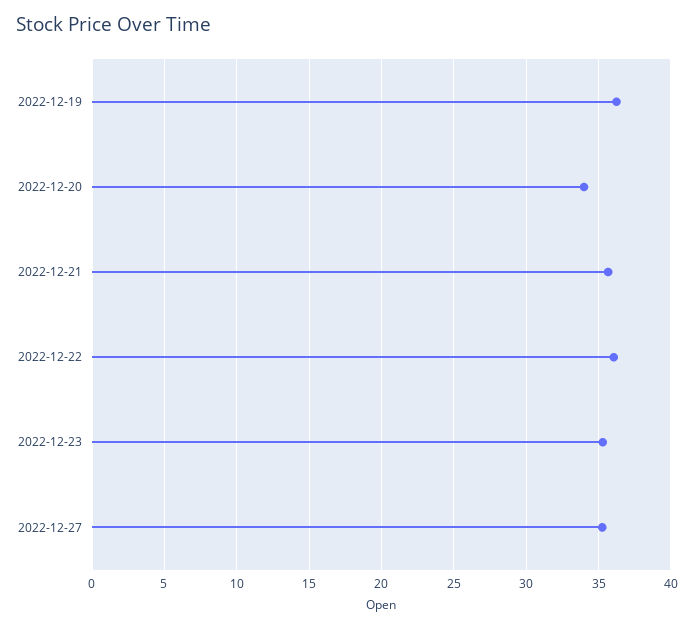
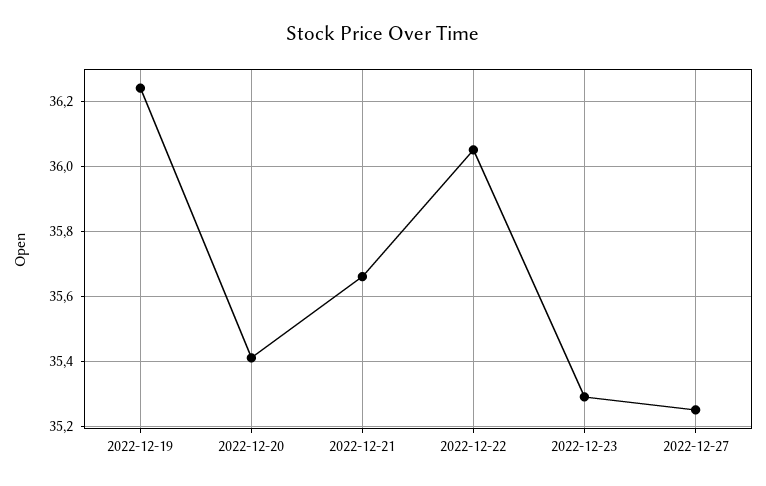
2022-12-20: 34 -> 35.4

